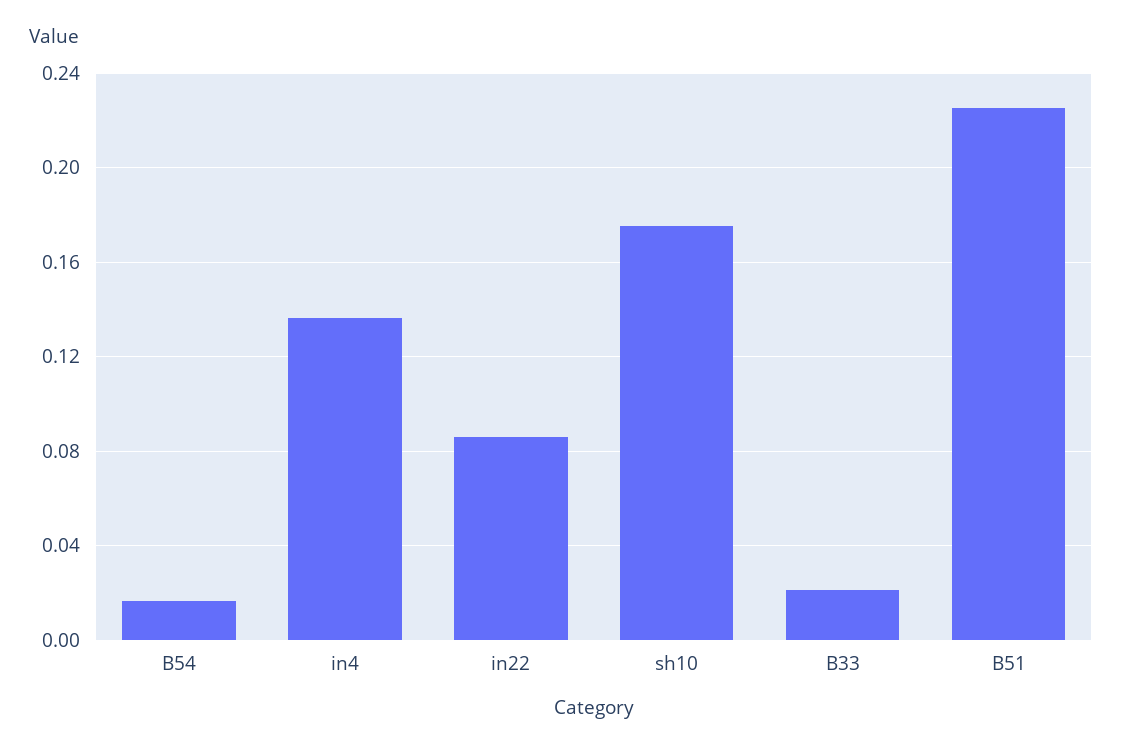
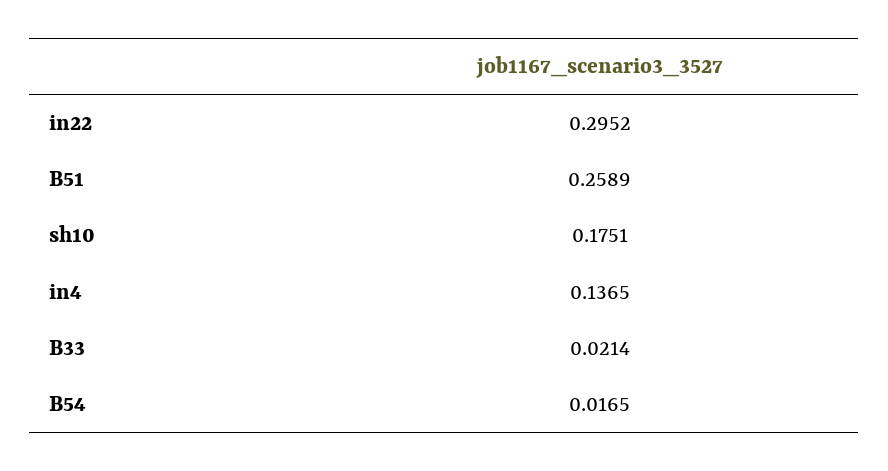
in22: 0.085 -> 0.2952
B51: 0.225 -> 0.2589

